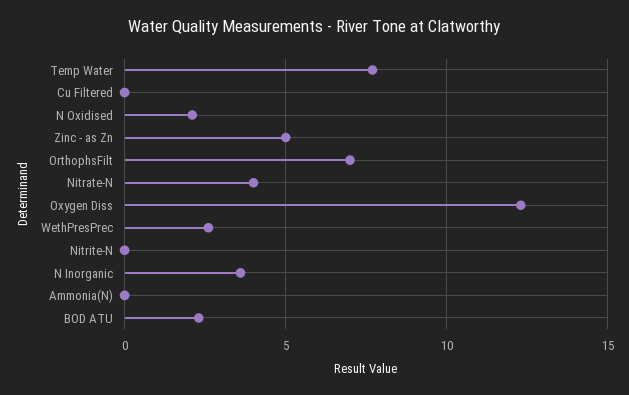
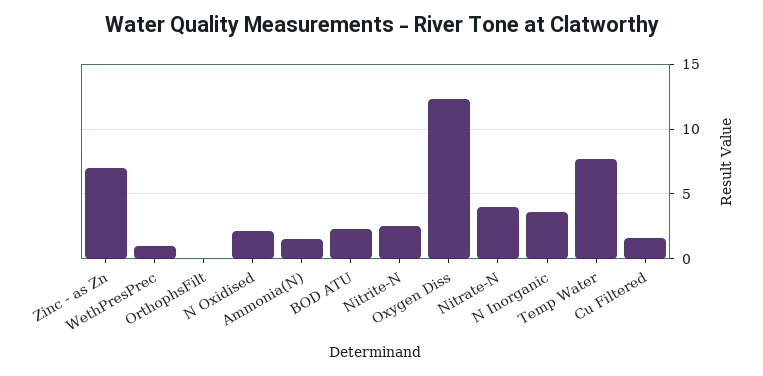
Cu Filtered: 0 -> 1.5
Zinc - as Zn: 5 -> 7
OrthophsFilt: 7 -> 0
WethPresPrec: 2.5 -> 1
Nitrite-N: 0 -> 2.5
Ammonia(N): 0 -> 1.5

